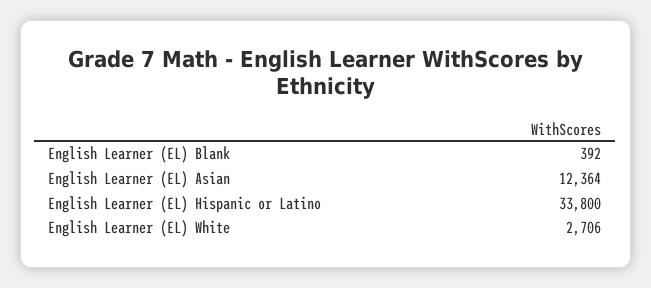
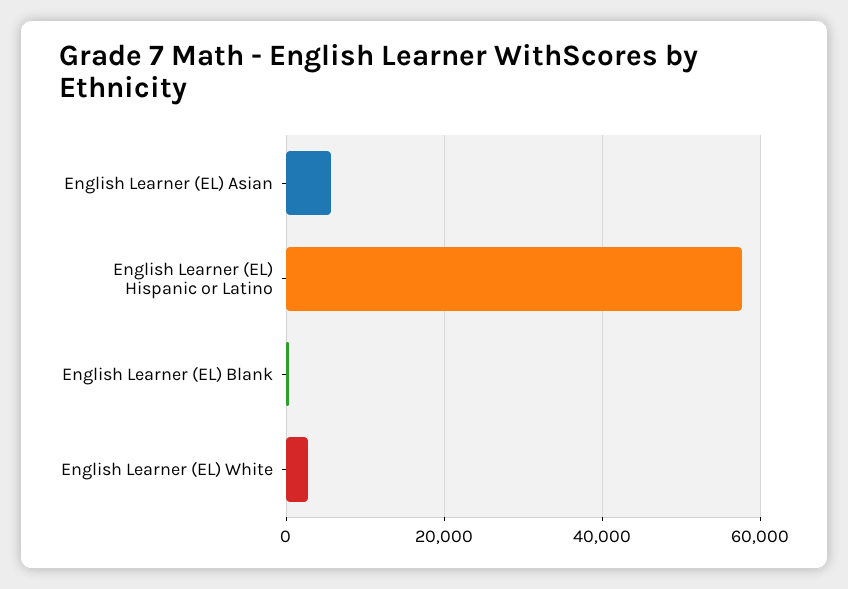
English Learner (EL) Asian: 12364 -> 6000
English Learner (EL) Hispanic or Latino: 33800 -> 58000

